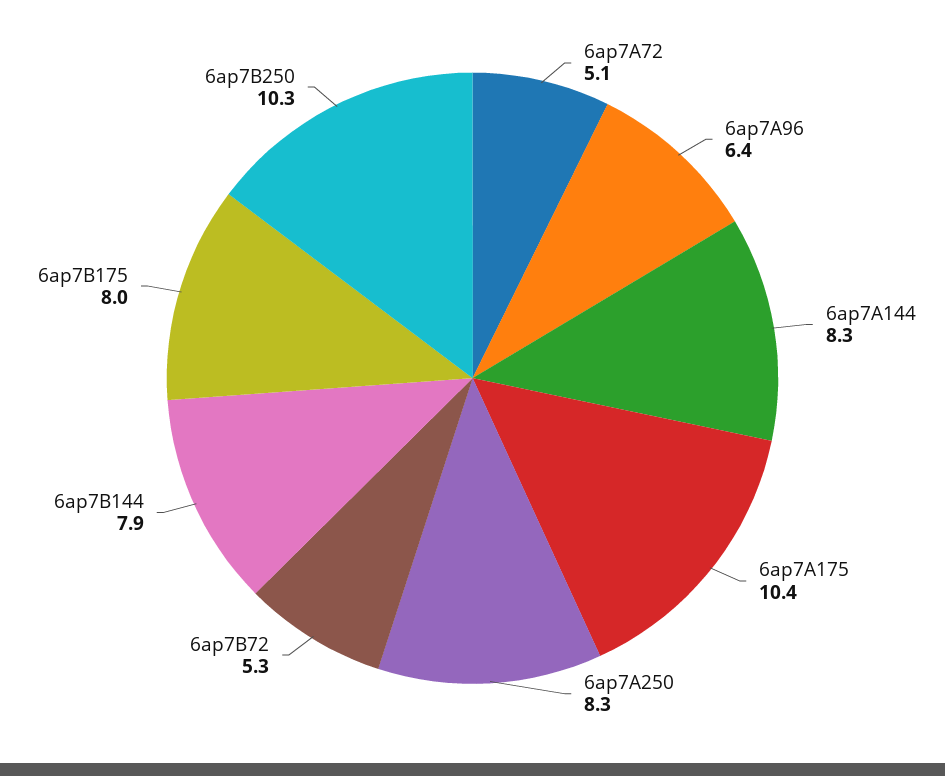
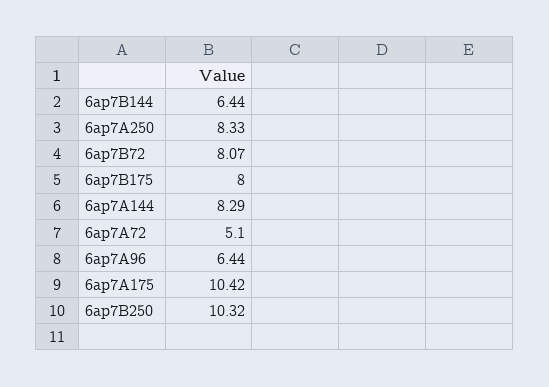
6ap7B72: 5.3 -> 8.07
6ap7B144: 7.9 -> 6.44

